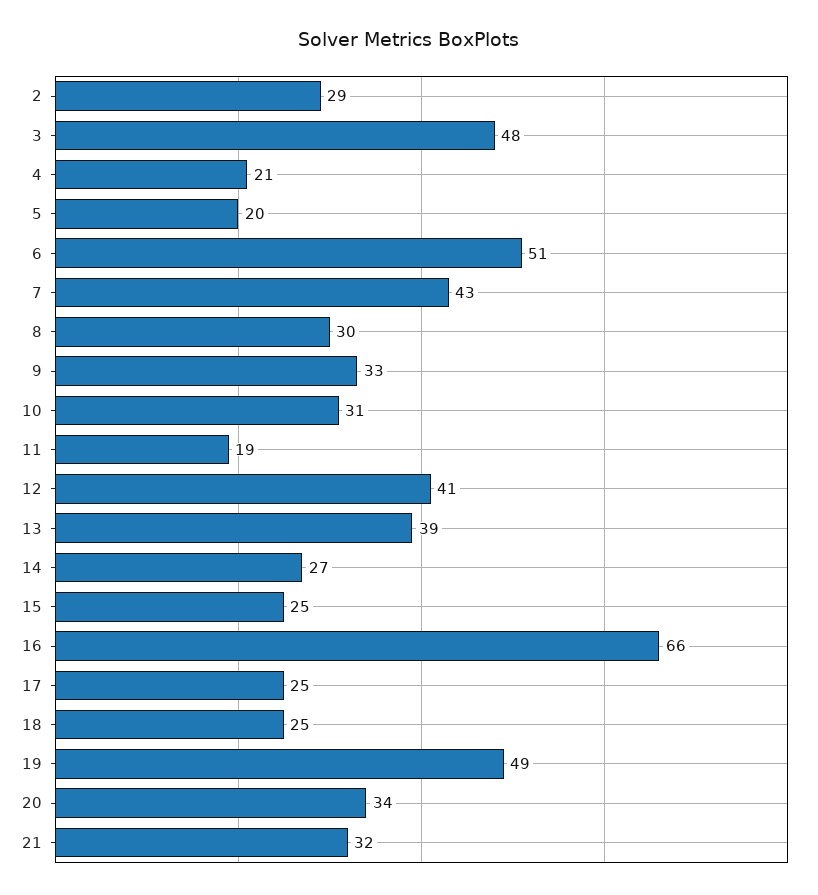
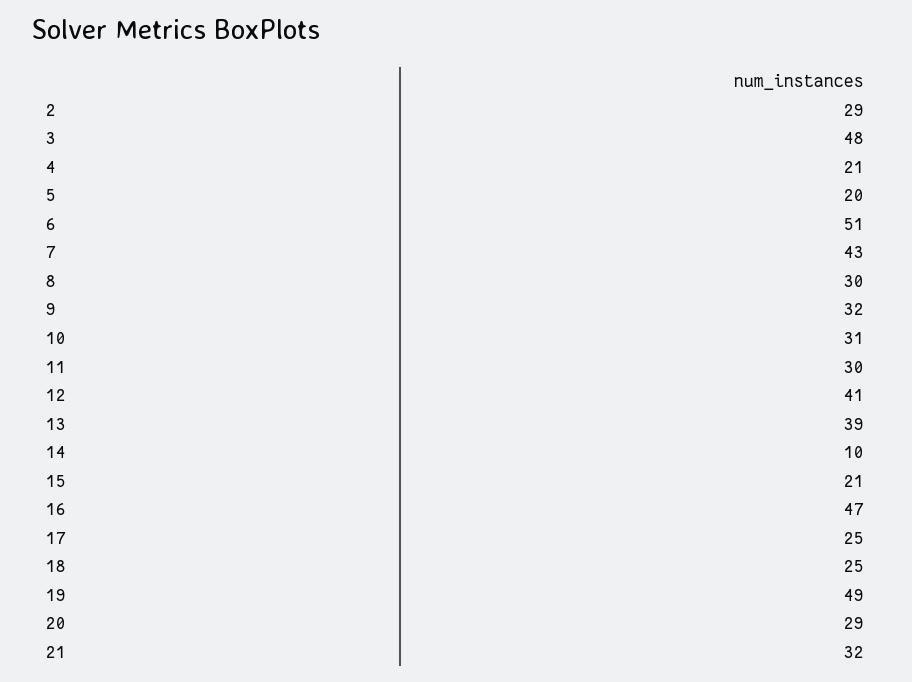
9: 33 -> 32
11: 19 -> 30
14: 27 -> 10
15: 25 -> 21
16: 66 -> 47
20: 34 -> 29

